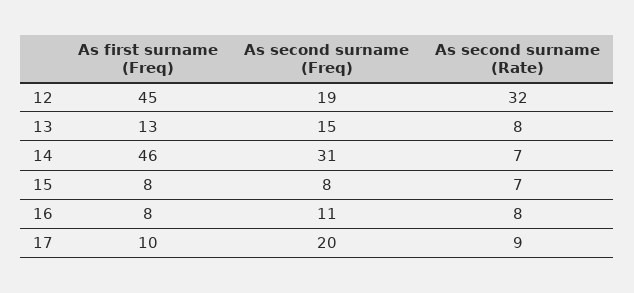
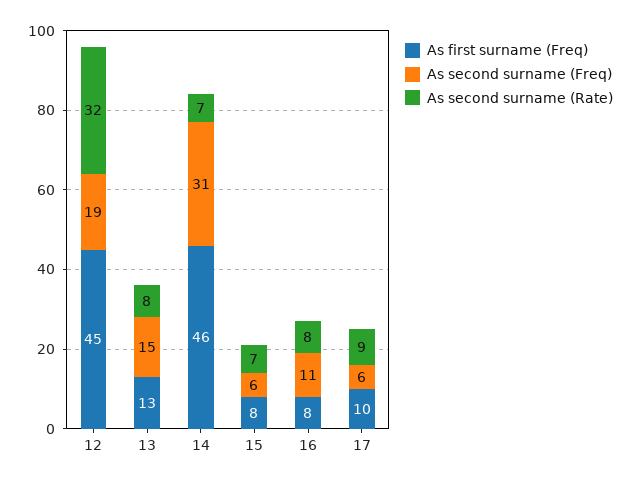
As second surname (Freq), 15: 8 -> 6
As second surname (Freq), 17: 20 -> 6

